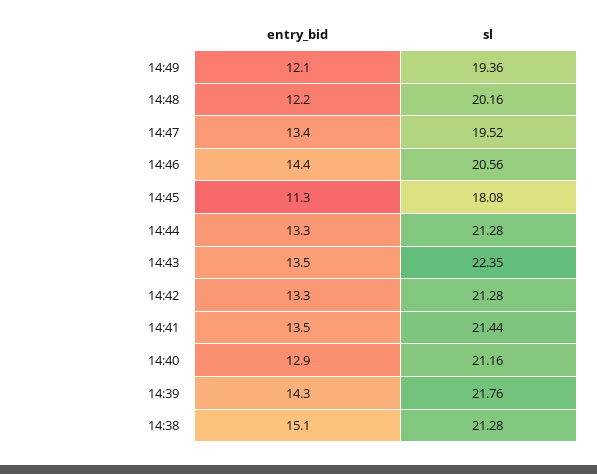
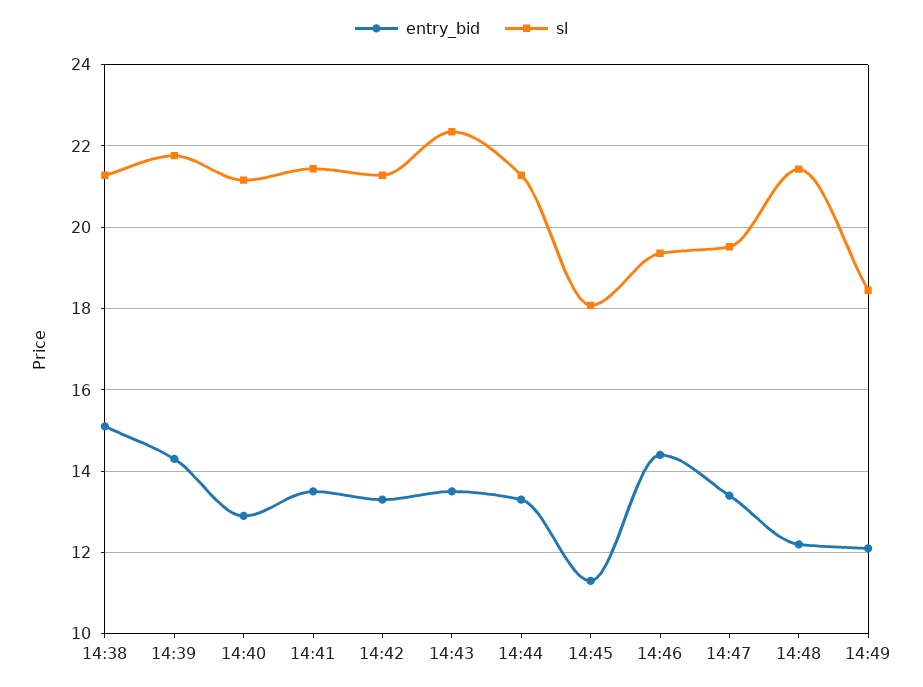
sl, 14:49: 19.36 -> 18.4
sl, 14:48: 20.16 -> 21.4
sl, 14:46: 20.56 -> 19.4

